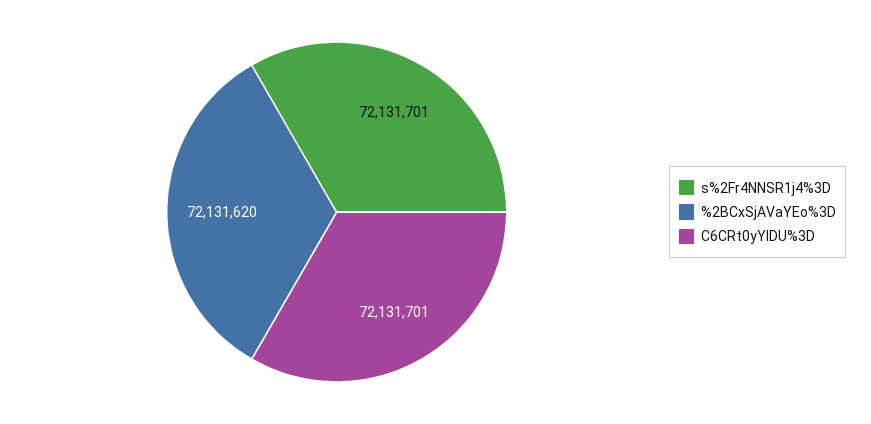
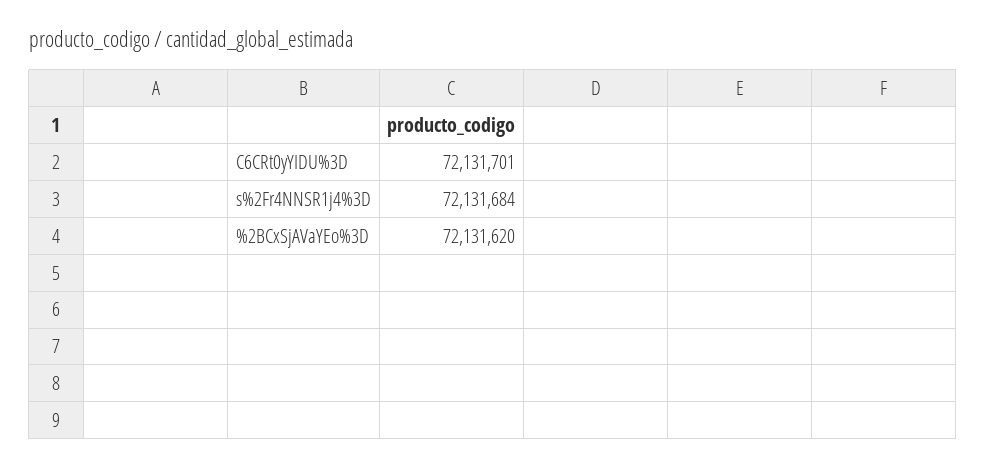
s%2Fr4NNSR1j4%3D: 72131701 -> 72131684

